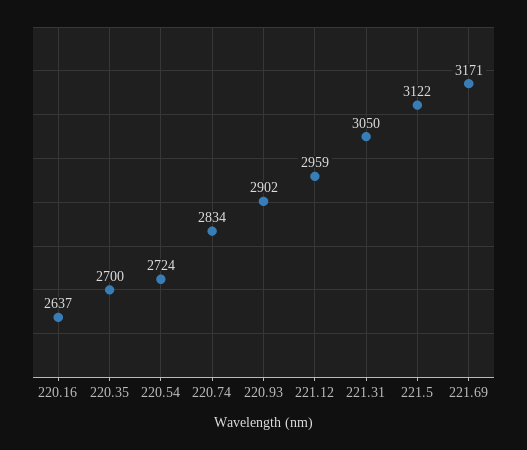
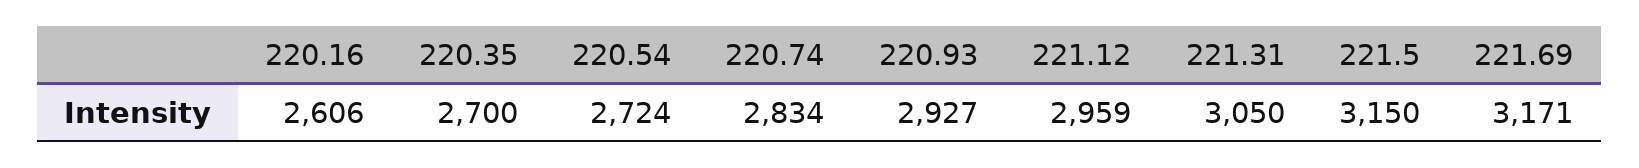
220.16: 2637 -> 2606
220.93: 2902 -> 2927
221.5: 3122 -> 3150

